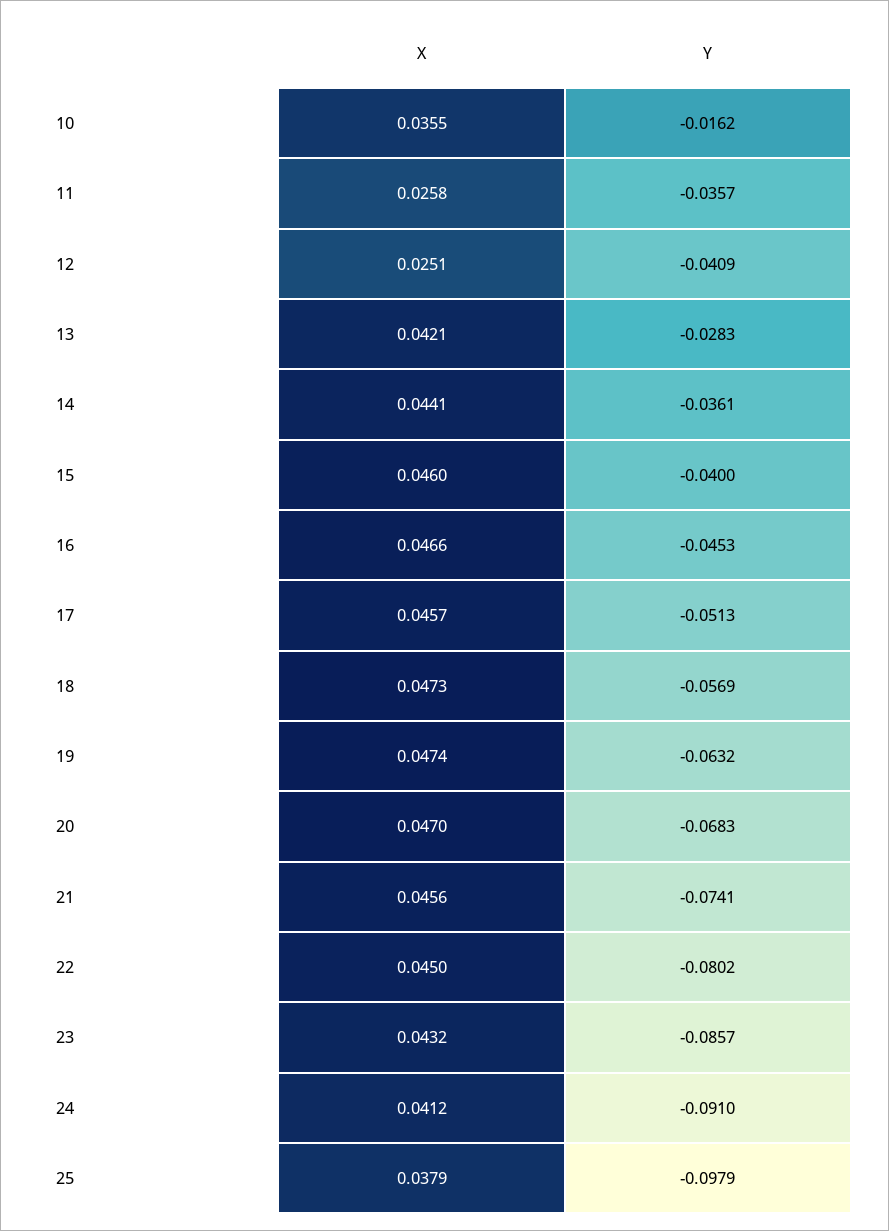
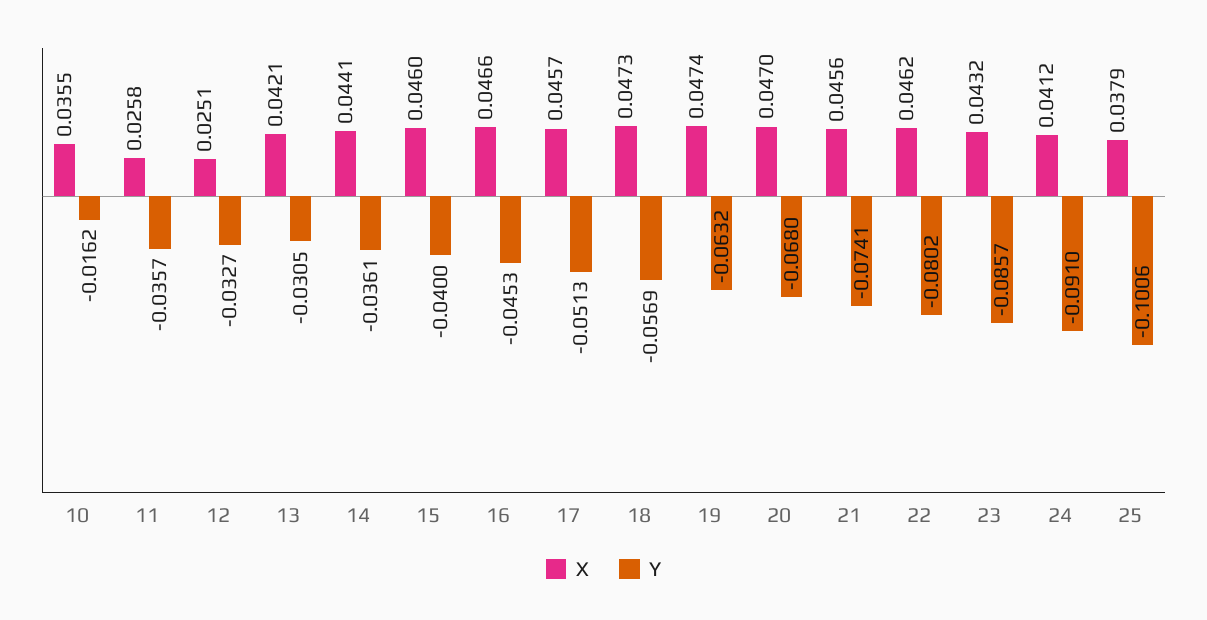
Y, 12: -0.0409 -> -0.0327
Y, 13: -0.0283 -> -0.0305
Y, 20: -0.0683 -> -0.068
X, 22: 0.045 -> 0.0462
Y, 25: -0.0979 -> -0.1006

